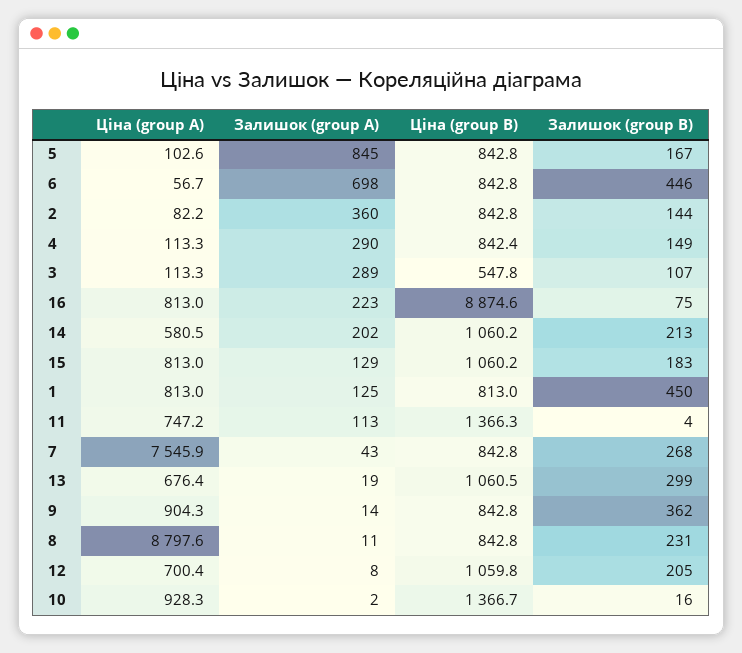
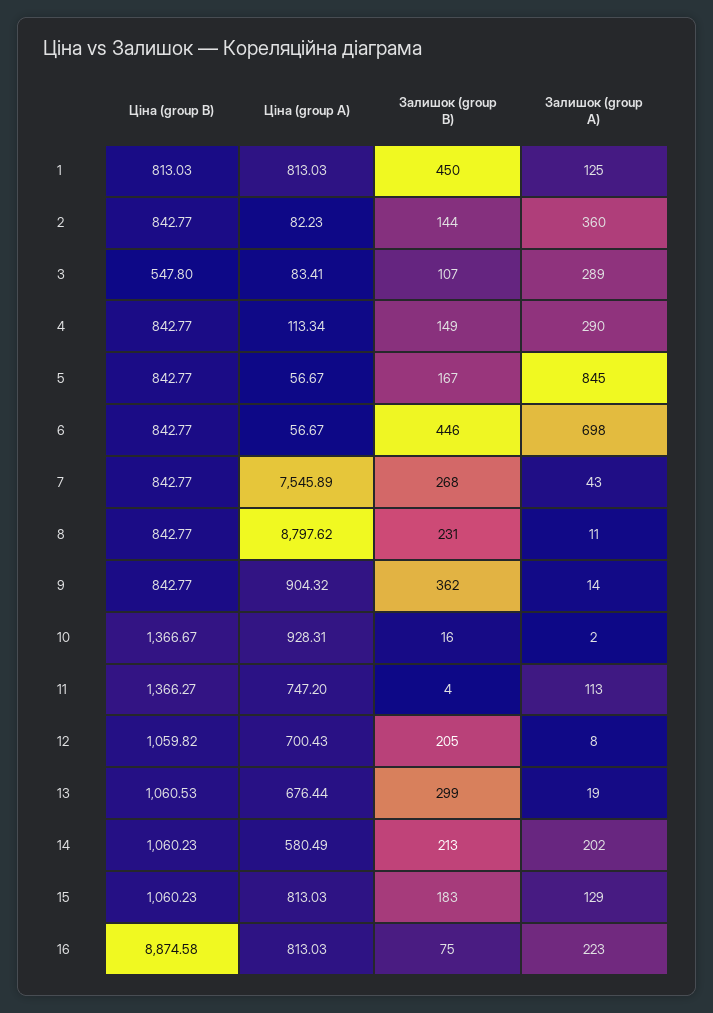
Ціна (group A), 5: 102.6 -> 56.67
Ціна (group B), 4: 842.4 -> 842.77
Ціна (group A), 3: 113.3 -> 83.41

